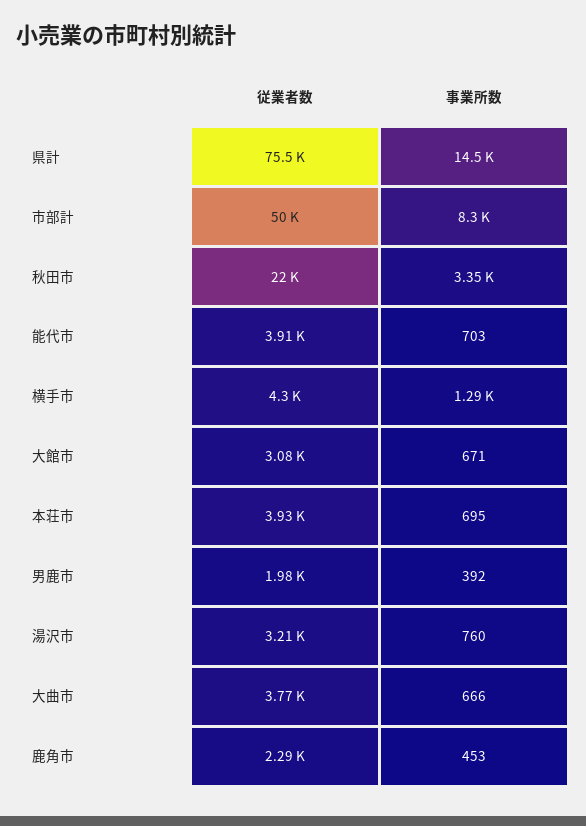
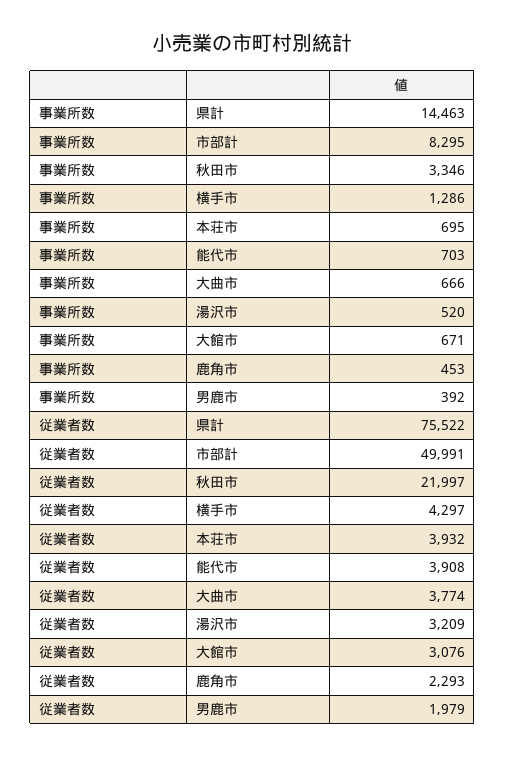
事業所数, 湯沢市: 760 -> 520

